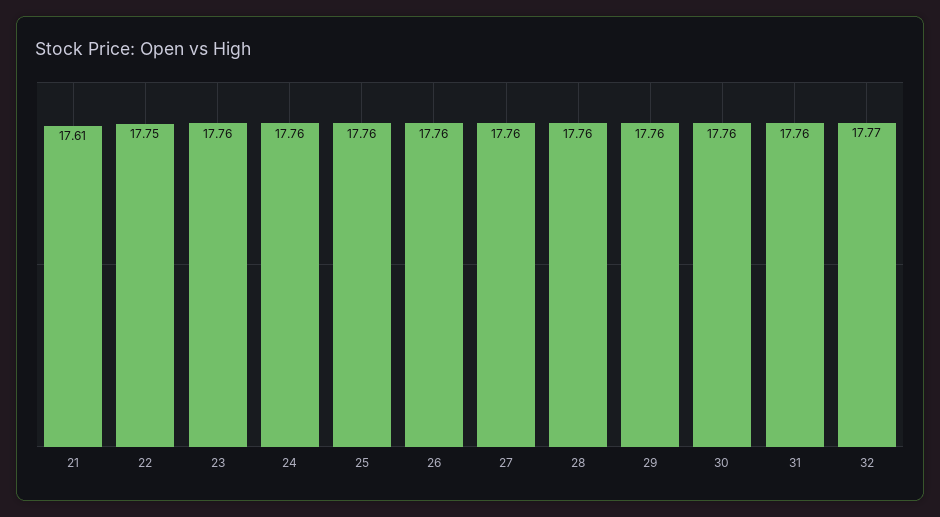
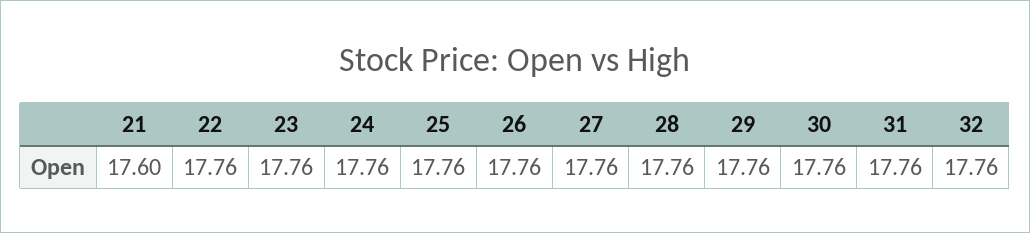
21: 17.61 -> 17.6
22: 17.75 -> 17.76
32: 17.77 -> 17.76

